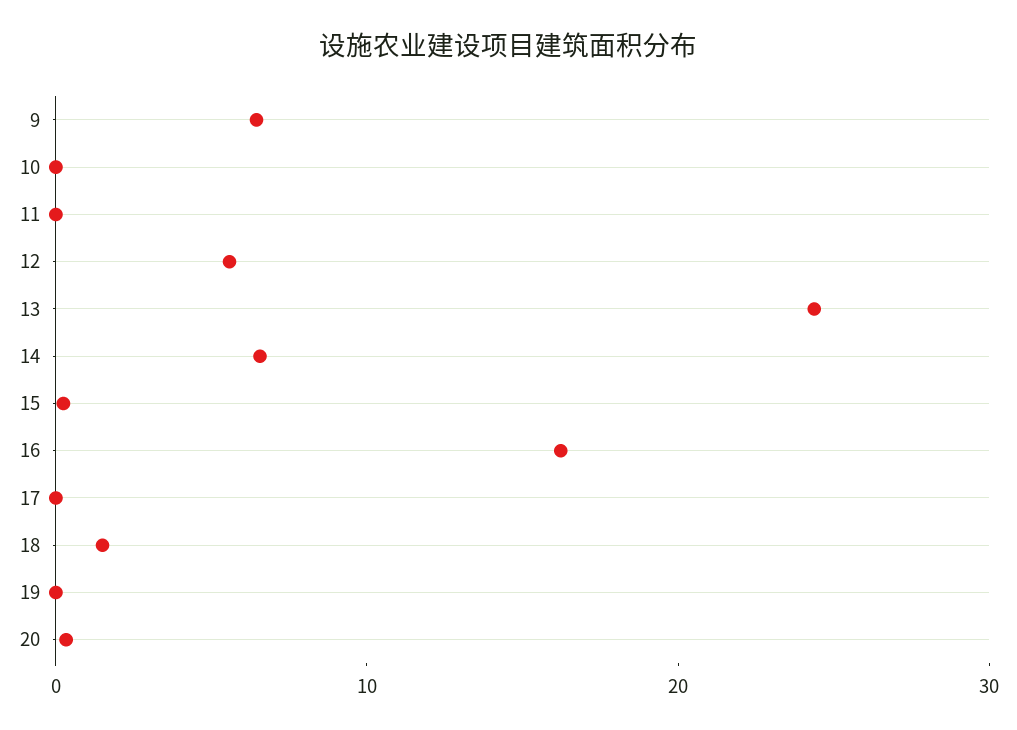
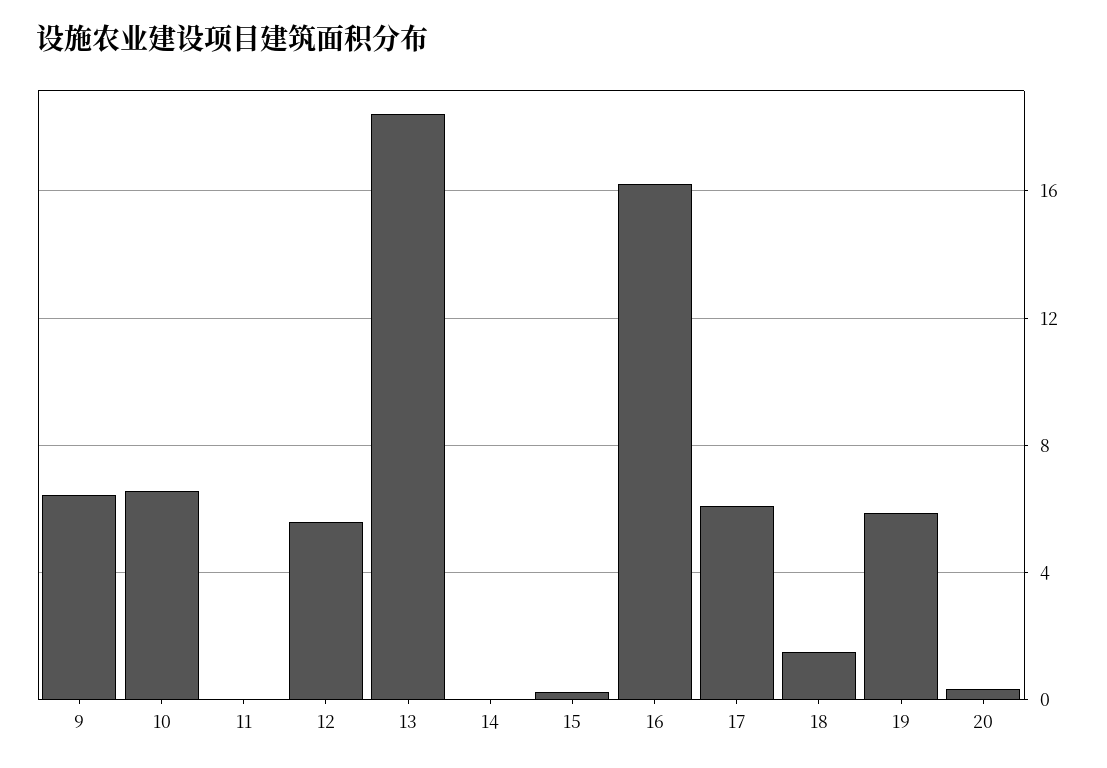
10: 0 -> 6.5
13: 24 -> 18.5
14: 6 -> 0
17: 0 -> 6
19: 0 -> 6

